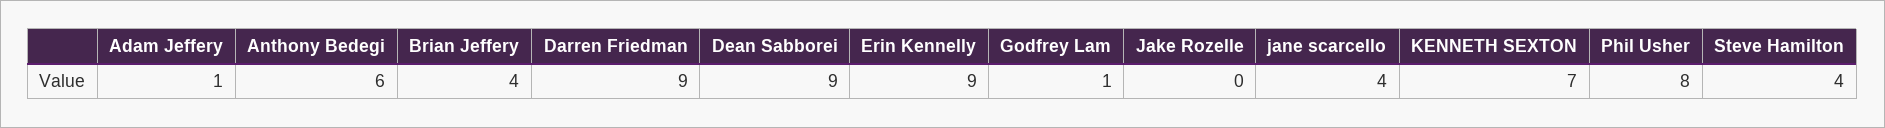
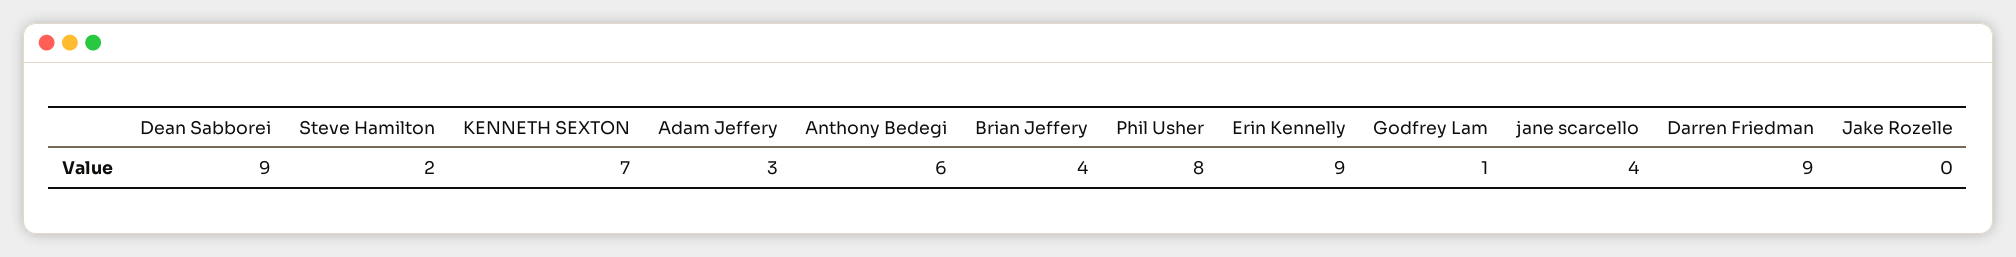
Adam Jeffery: 1 -> 3
Steve Hamilton: 4 -> 2

